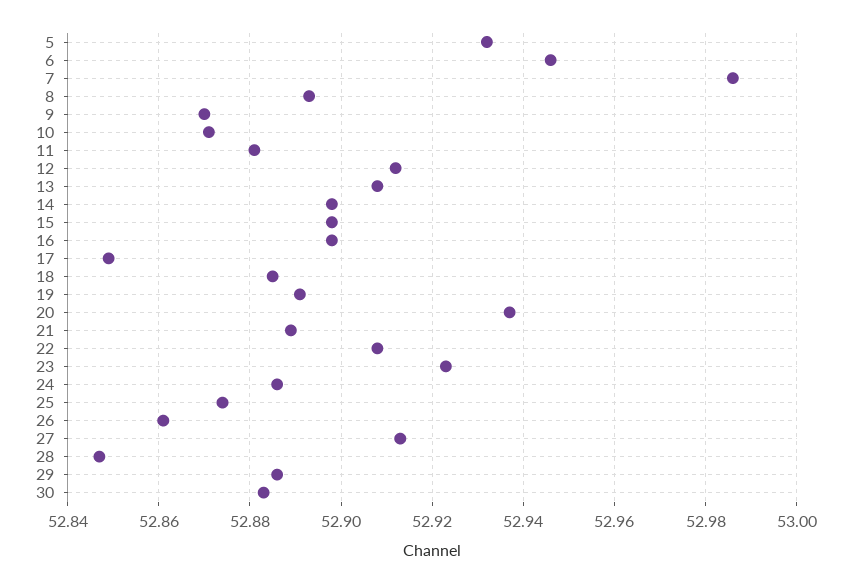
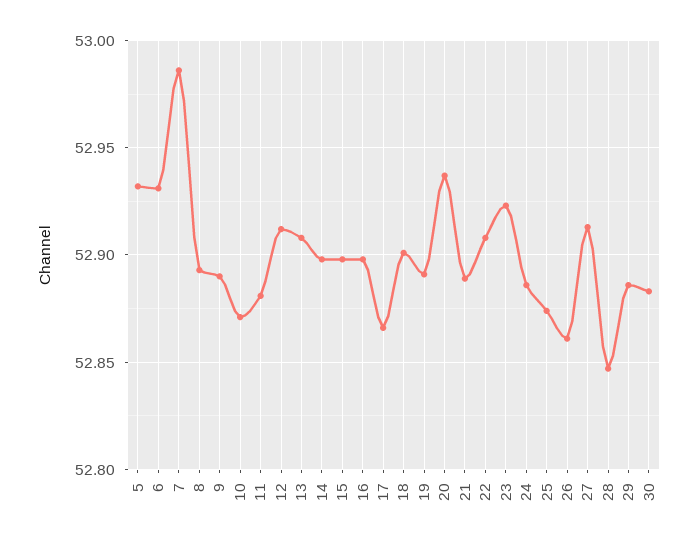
6: 52.945 -> 52.93
9: 52.87 -> 52.89
17: 52.85 -> 52.865
18: 52.885 -> 52.9

